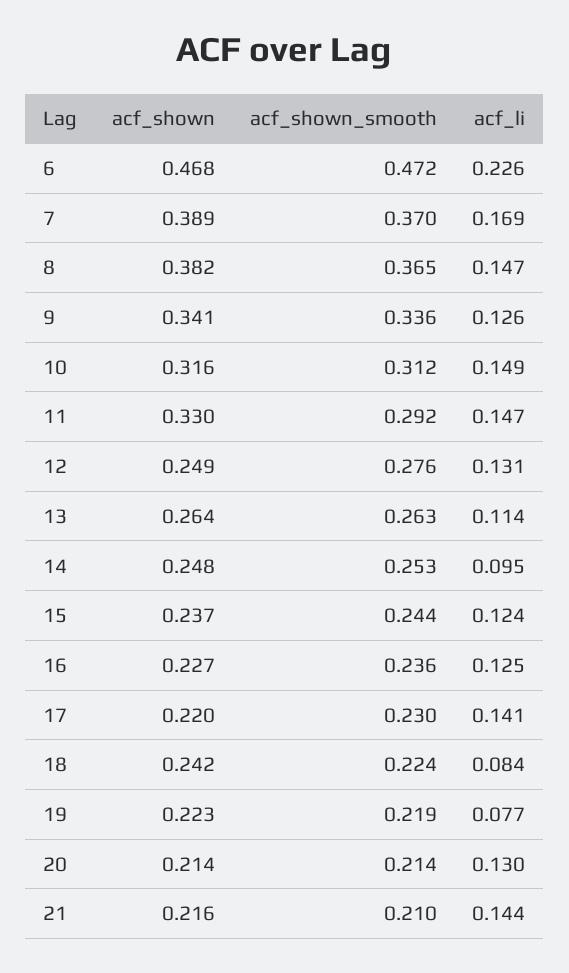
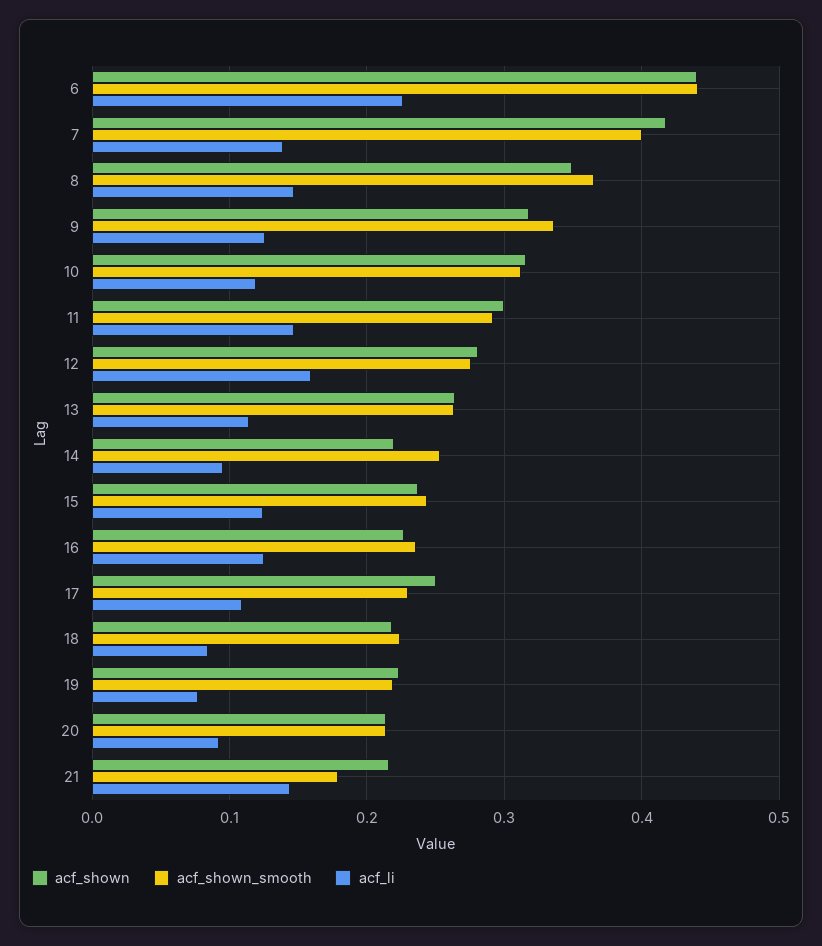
acf_shown, 6: 0.468 -> 0.44
acf_shown_smooth, 6: 0.472 -> 0.44
acf_shown, 7: 0.389 -> 0.42
acf_shown_smooth, 7: 0.37 -> 0.4
acf_li, 7: 0.169 -> 0.14
acf_shown, 8: 0.382 -> 0.35
acf_shown, 9: 0.341 -> 0.32
acf_li, 10: 0.149 -> 0.12
acf_shown, 11: 0.33 -> 0.3
acf_shown, 12: 0.249 -> 0.28
acf_li, 12: 0.131 -> 0.16
acf_shown, 14: 0.248 -> 0.22
acf_shown, 17: 0.22 -> 0.25
acf_li, 17: 0.141 -> 0.11
acf_shown, 18: 0.242 -> 0.22
acf_li, 20: 0.13 -> 0.09
acf_shown_smooth, 21: 0.21 -> 0.18

